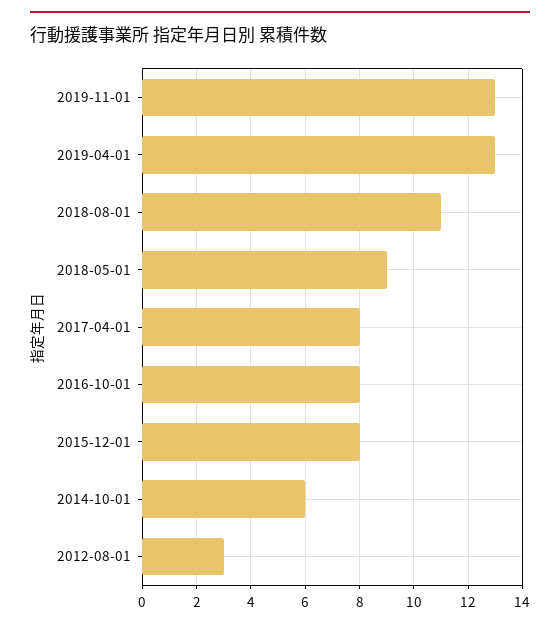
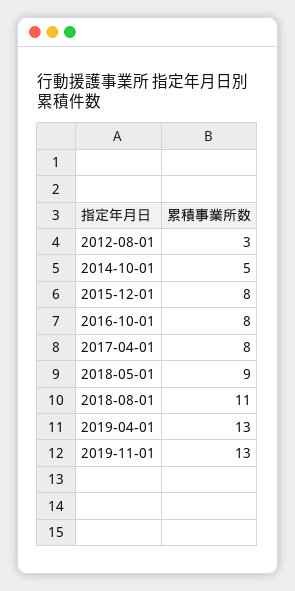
2014-10-01: 6 -> 5

